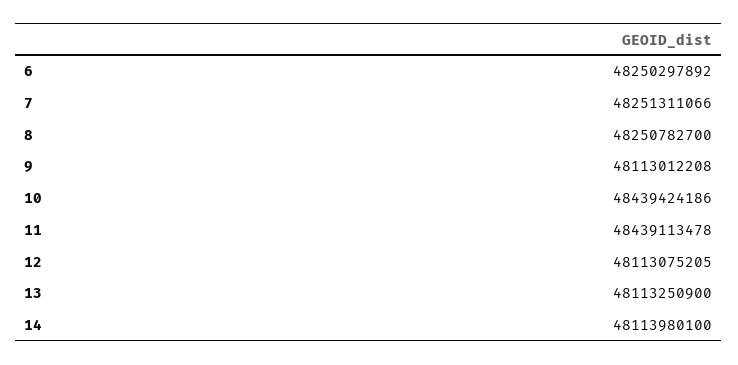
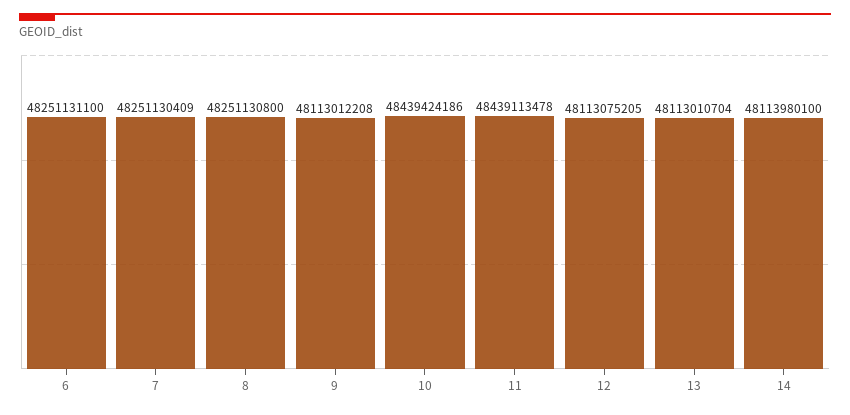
6: 48250297892 -> 48251131100
7: 48251311066 -> 48251130409
8: 48250782700 -> 48251130800
13: 48113250900 -> 48113010704

